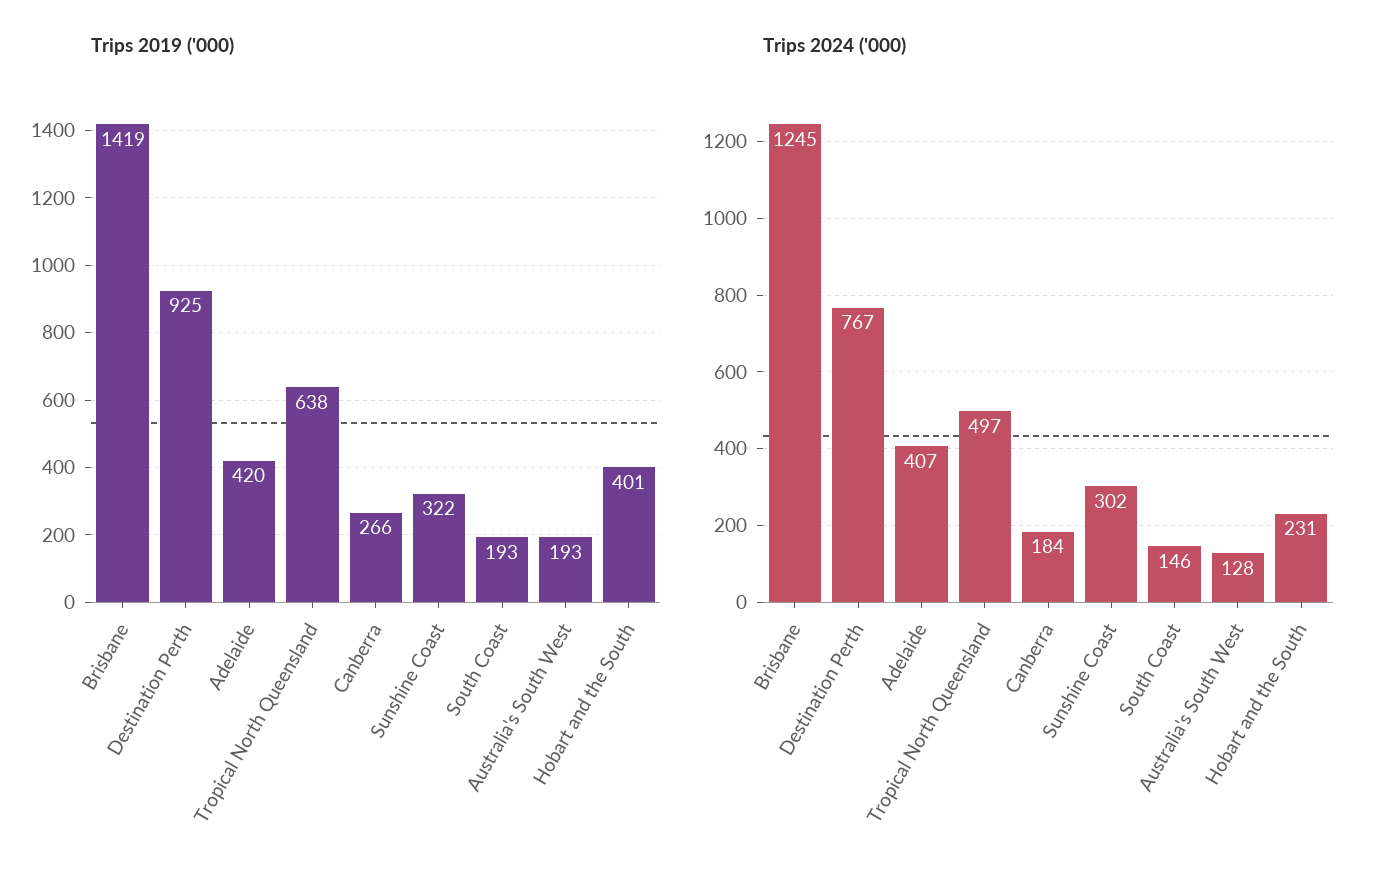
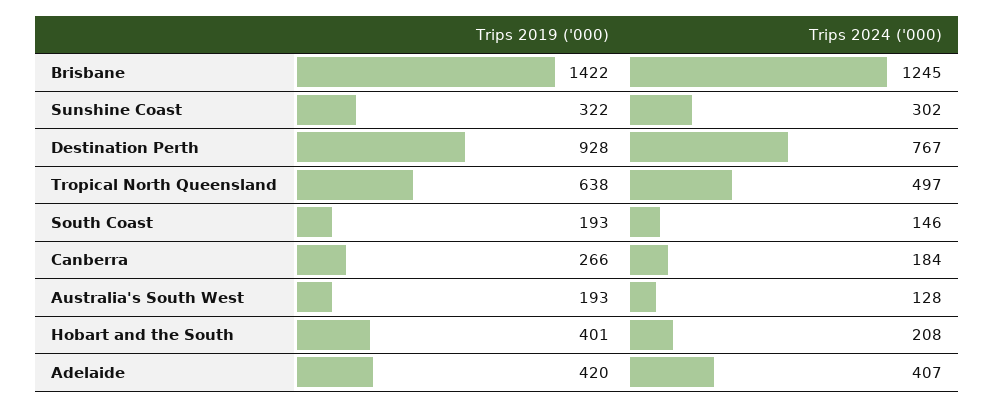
Trips 2019 ('000), Brisbane: 1419 -> 1422
Trips 2019 ('000), Destination Perth: 925 -> 928
Trips 2024 ('000), Hobart and the South: 231 -> 208

